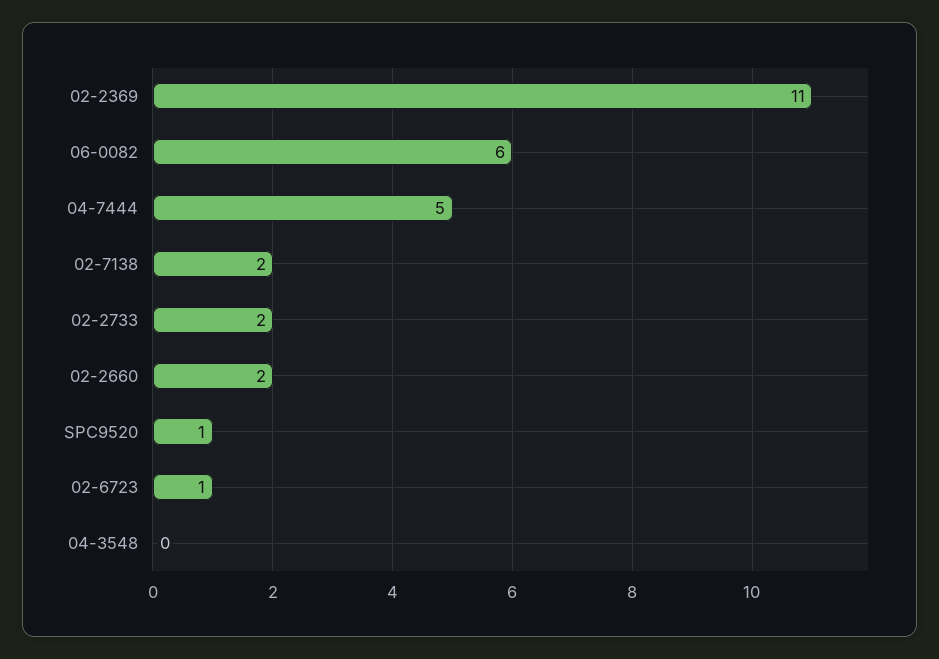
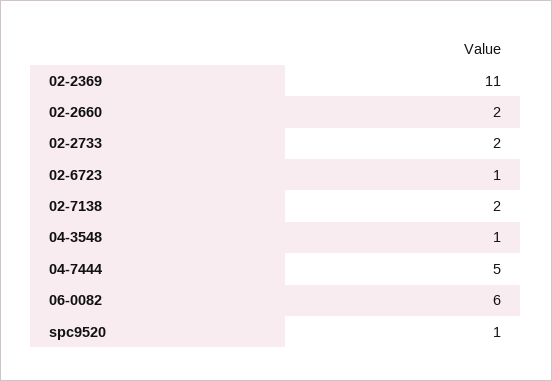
04-3548: 0 -> 1

